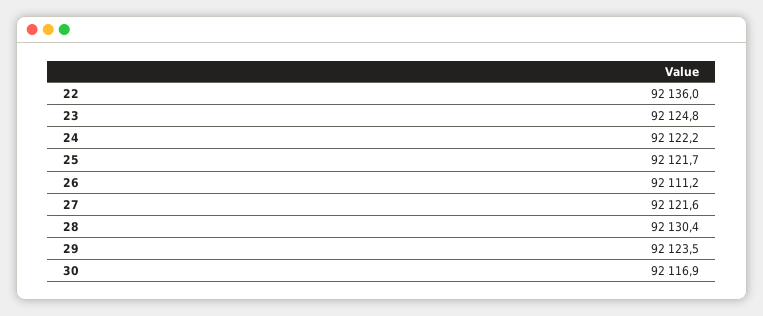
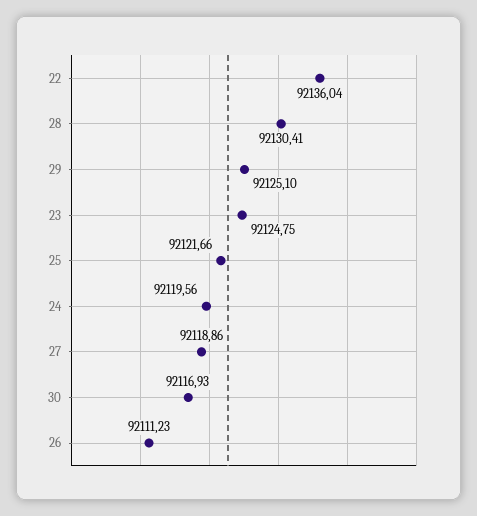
24: 92122.2 -> 92119.56
27: 92121.6 -> 92118.86
29: 92123.5 -> 92125.1

